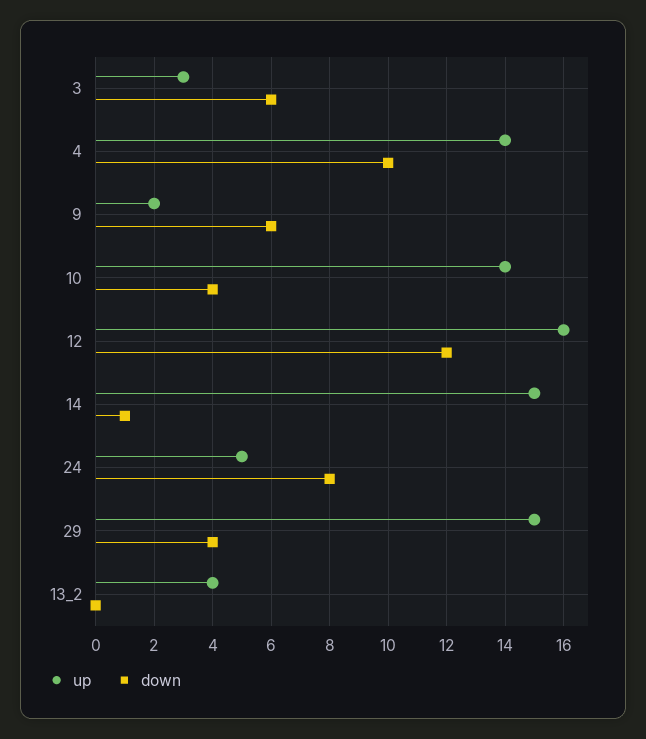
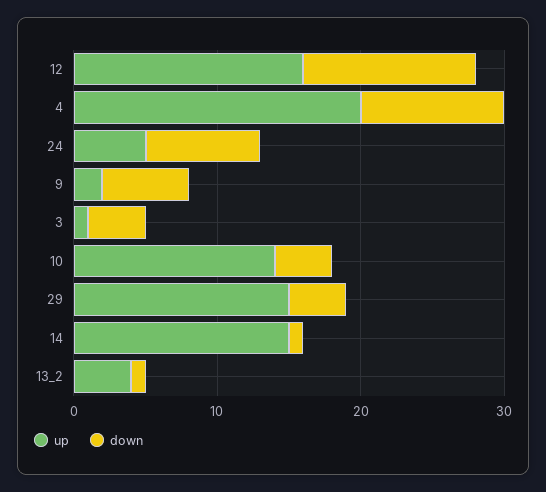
up, 3: 3 -> 1
down, 3: 6 -> 4
up, 4: 14 -> 20
down, 13_2: 0 -> 1

